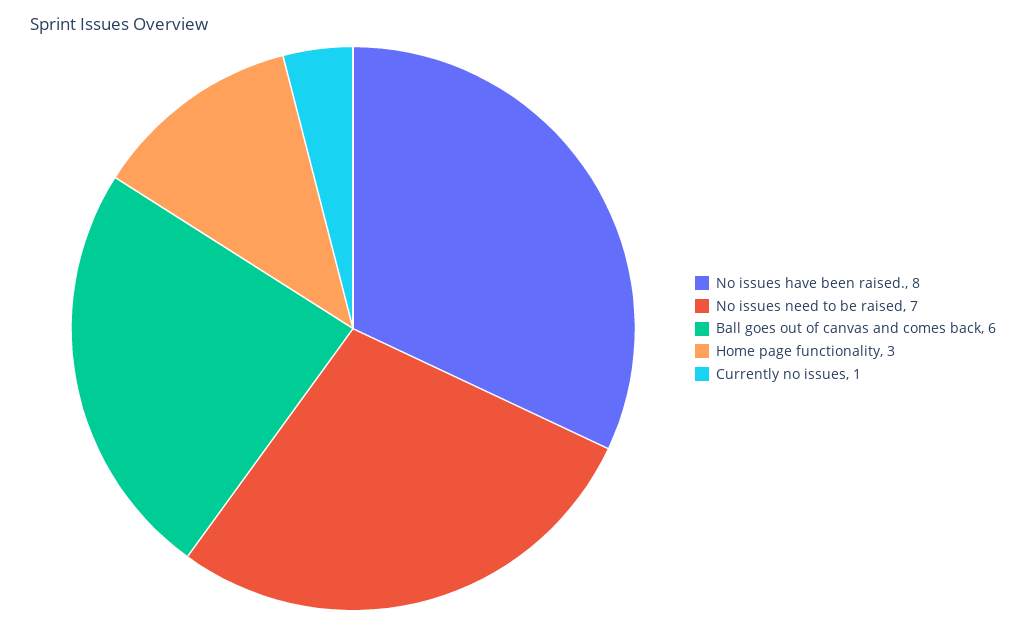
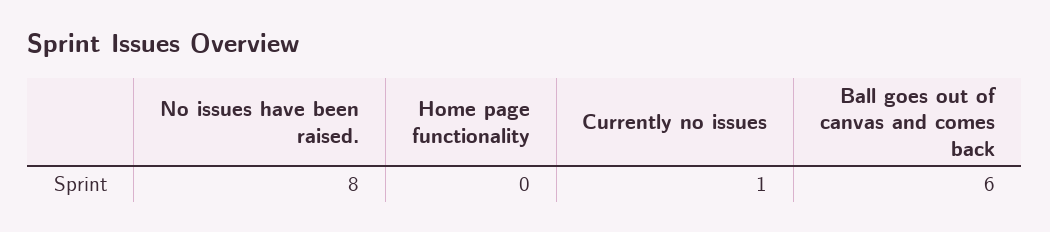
No issues need to be raised: 7 -> none
Home page functionality: 3 -> 0

